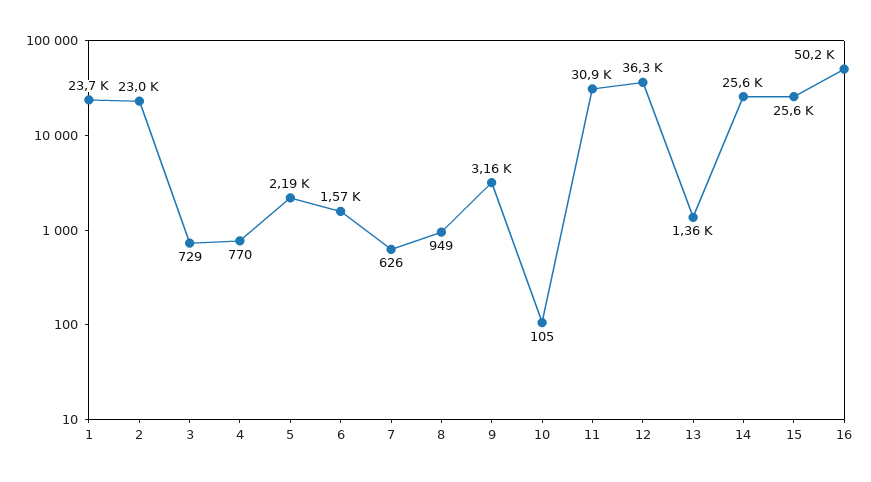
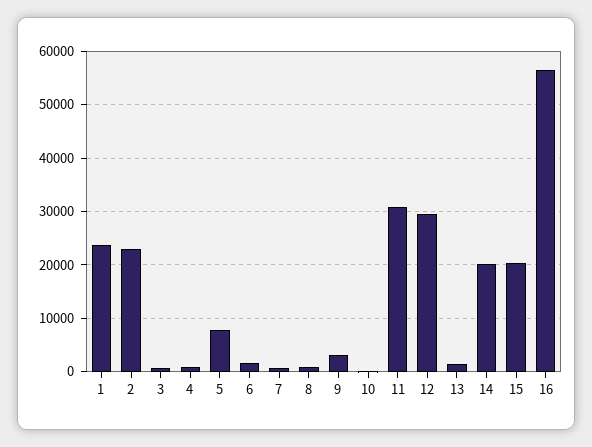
5: 2190 -> 8000
12: 36300 -> 30000
14: 25600 -> 20000
15: 25600 -> 20000
16: 50200 -> 56000

